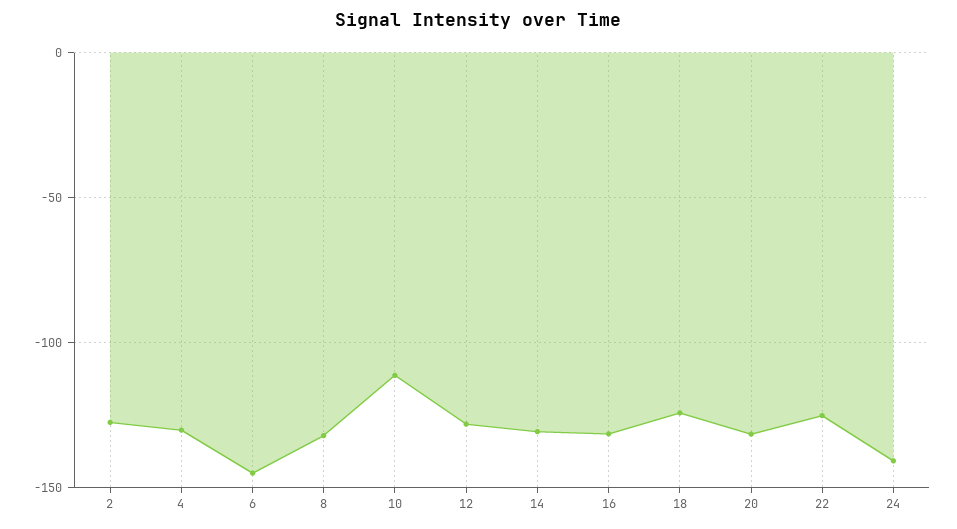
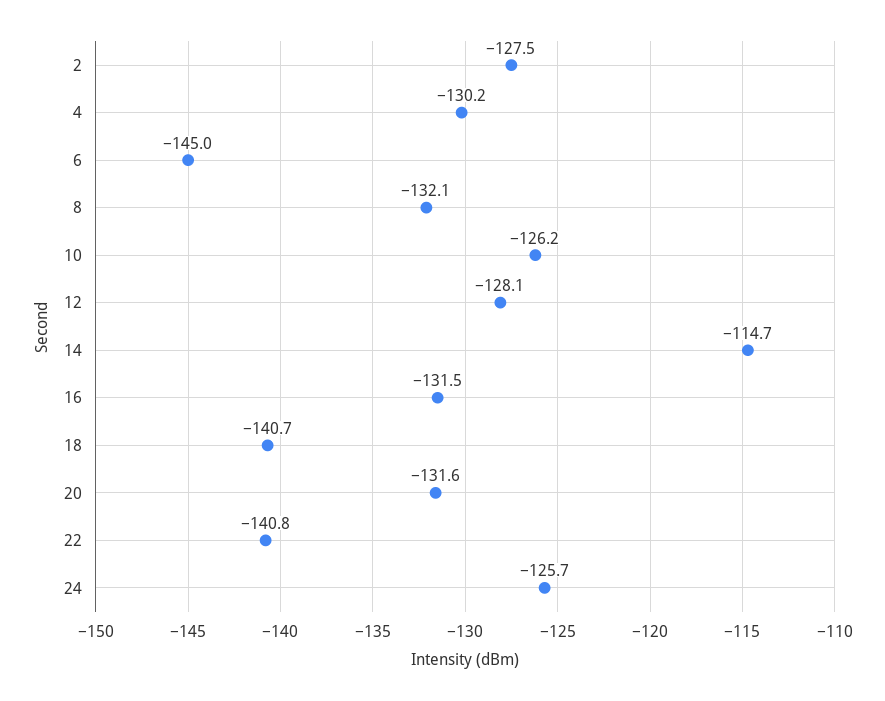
10: -110 -> -126.2
14: -130 -> -114.7
18: -125 -> -140.7
22: -125 -> -140.8
24: -140 -> -125.7

